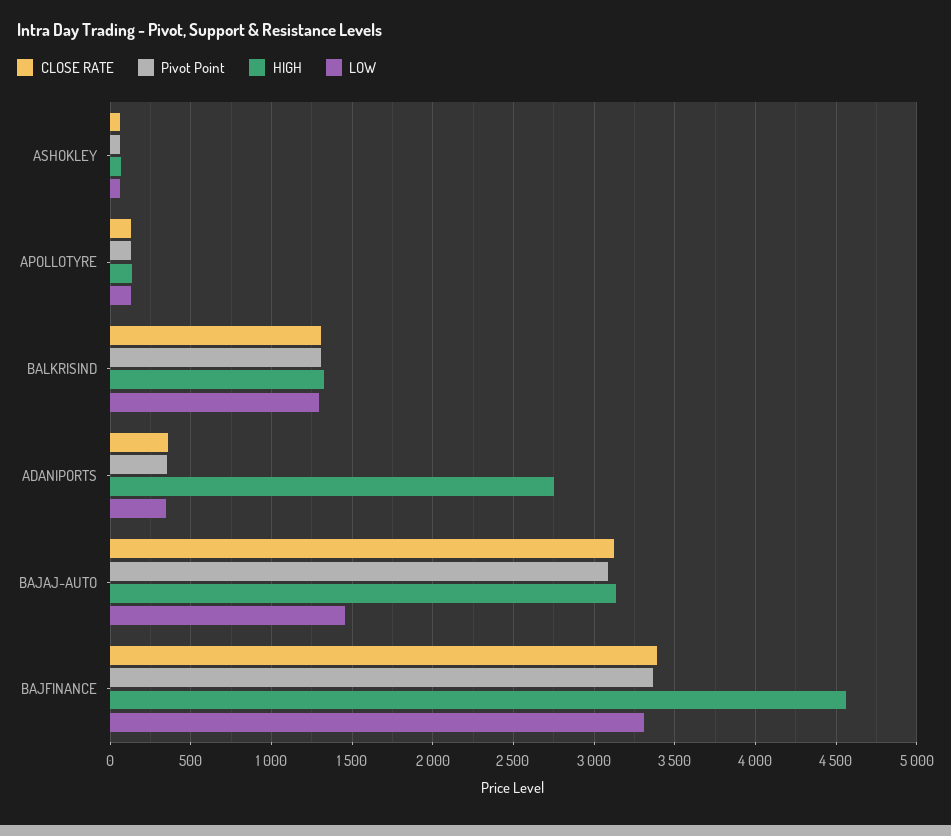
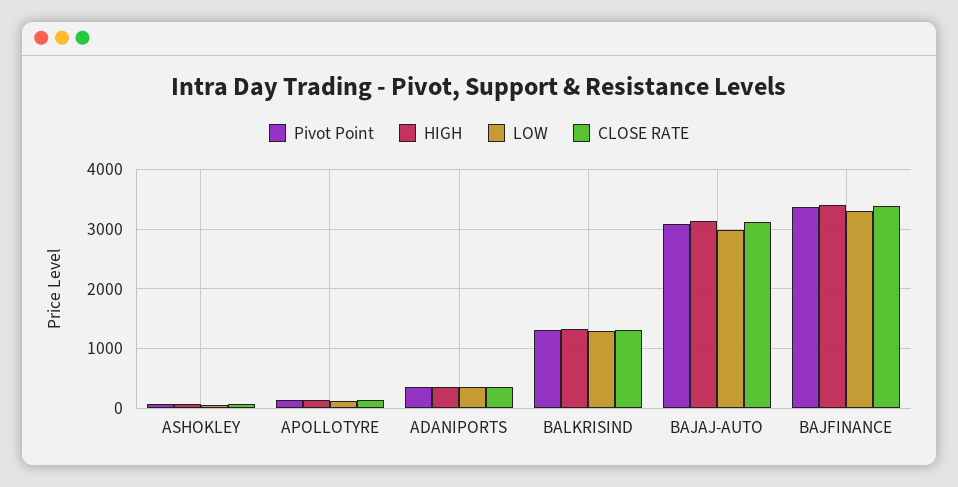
HIGH, ADANIPORTS: 2750 -> 400
LOW, BAJAJ-AUTO: 1450 -> 3000
HIGH, BAJFINANCE: 4550 -> 3400

